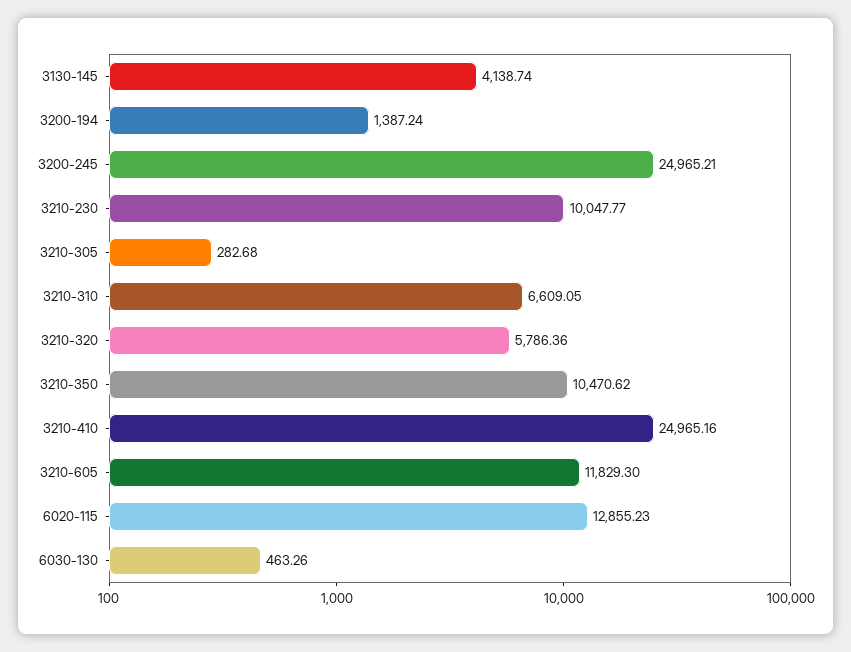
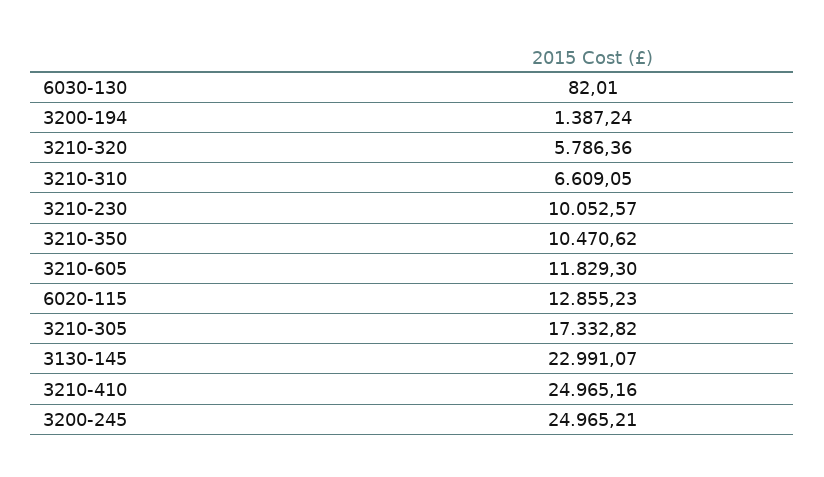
3130-145: 4138.74 -> 22991.07
3210-230: 10047.77 -> 10052.57
3210-305: 282.68 -> 17332.82
6030-130: 463.26 -> 82.01

